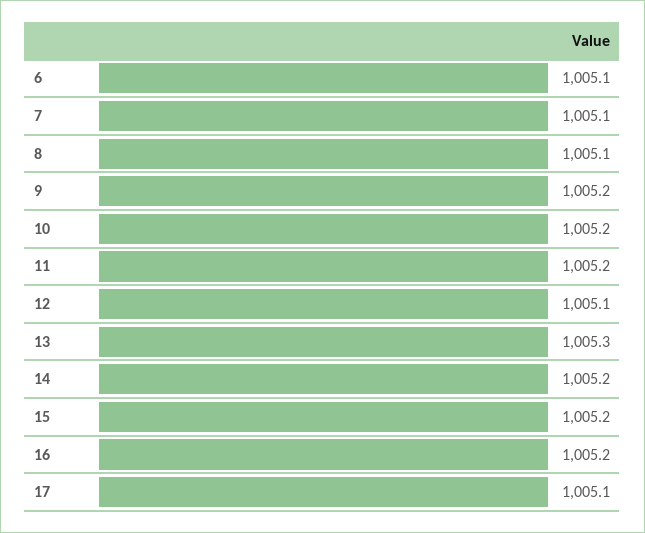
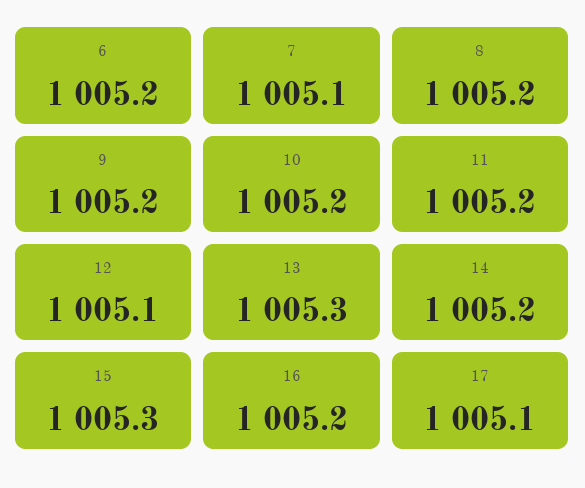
6: 1005.1 -> 1005.2
8: 1005.1 -> 1005.2
15: 1005.2 -> 1005.3

